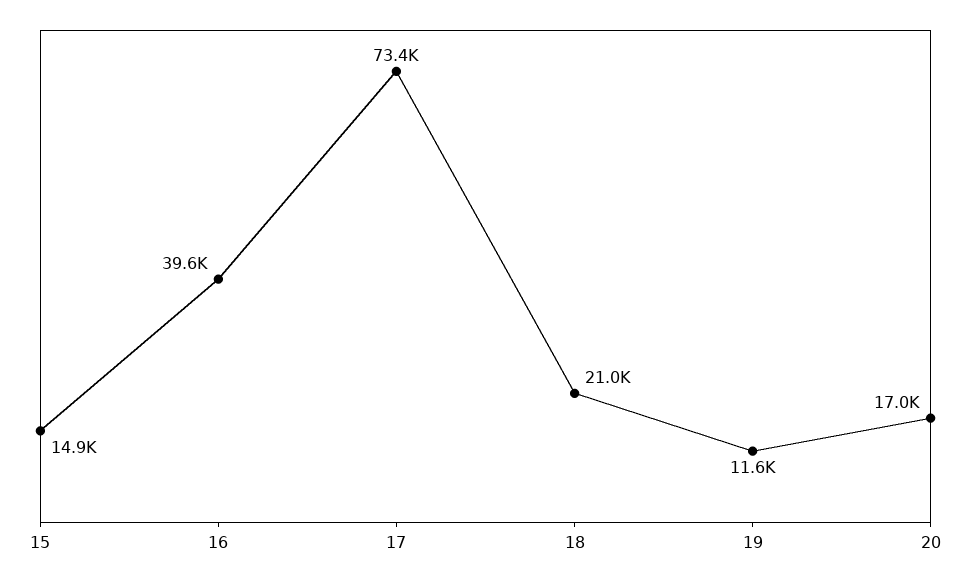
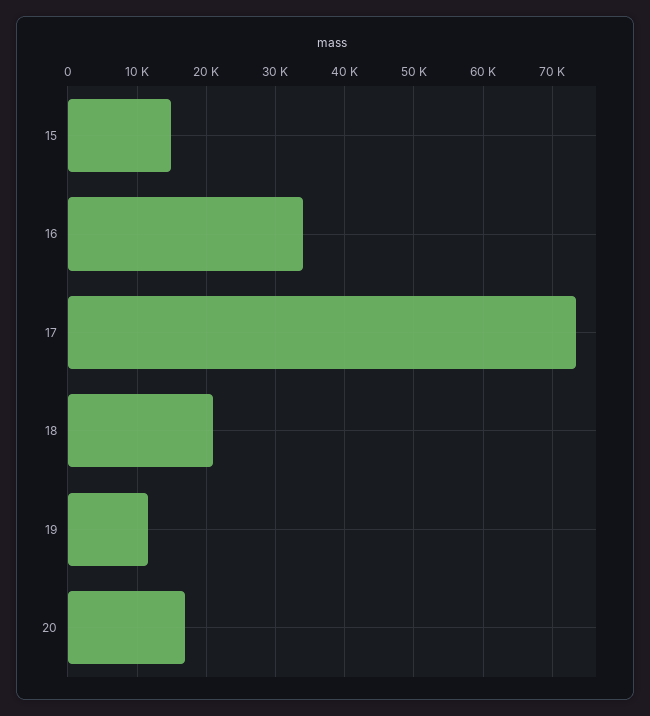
16: 39600 -> 34000

